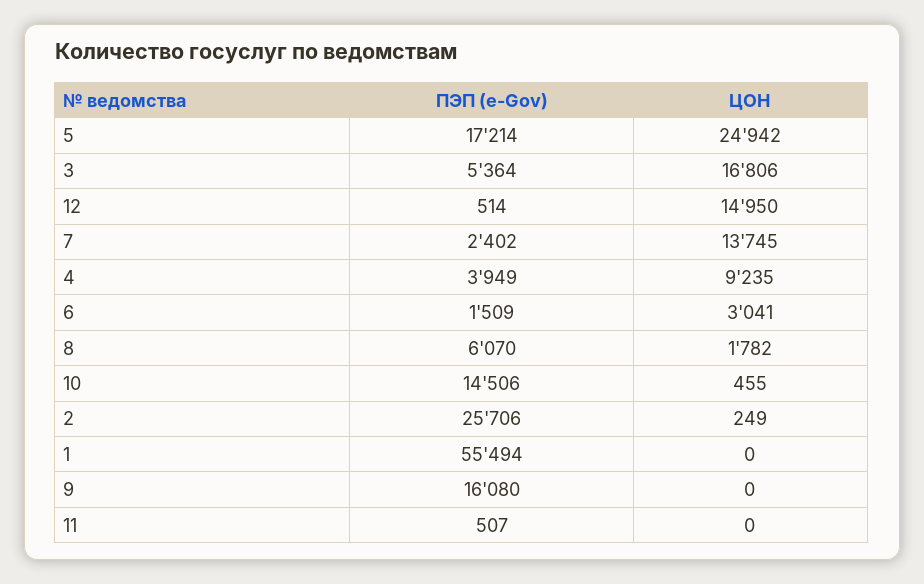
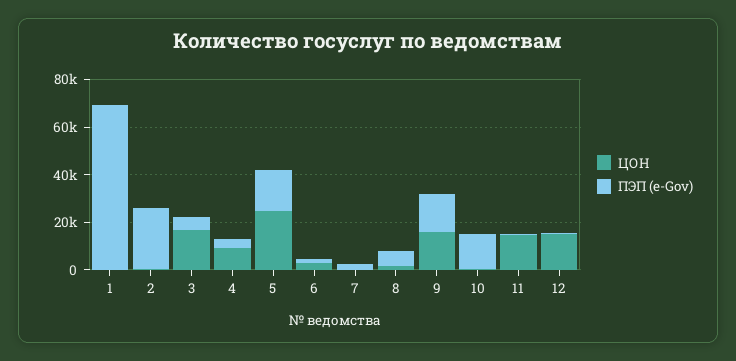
ЦОН, 7: 13745 -> 0
ПЭП (e-Gov), 1: 55494 -> 70000
ЦОН, 9: 0 -> 15000
ЦОН, 11: 0 -> 15000

